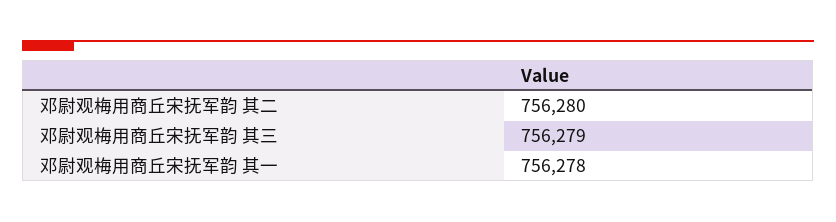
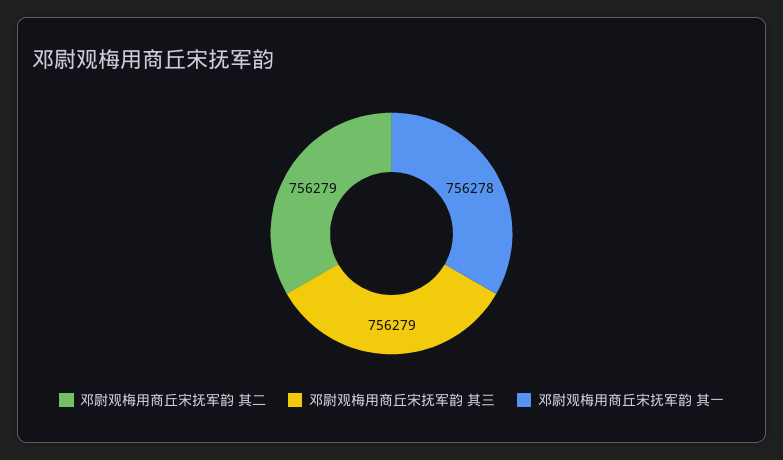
邓尉观梅用商丘宋抚军韵 其二: 756280 -> 756279

